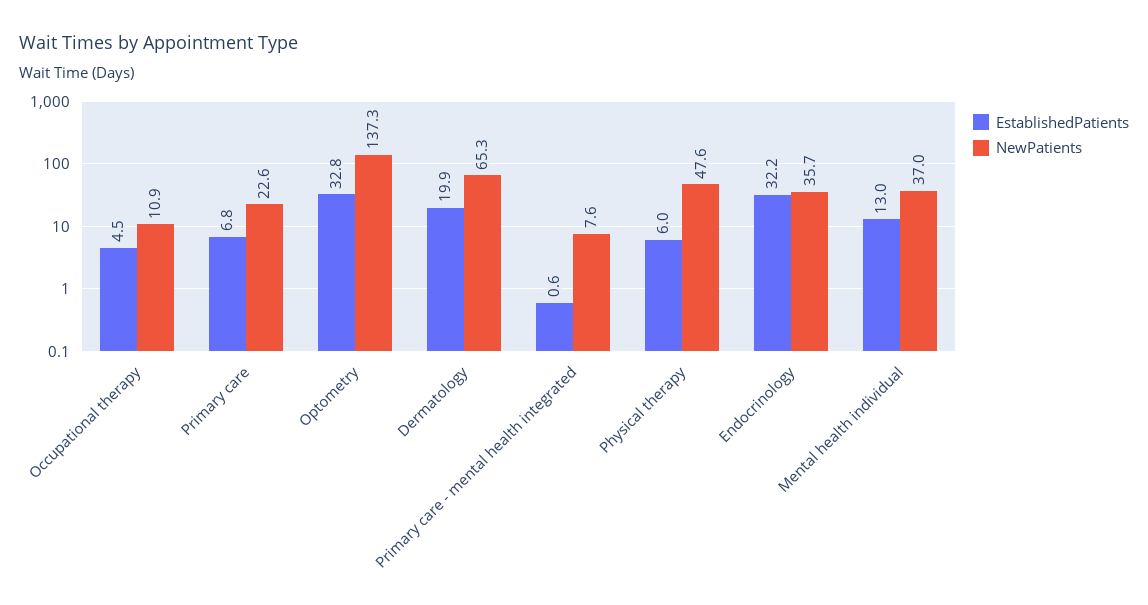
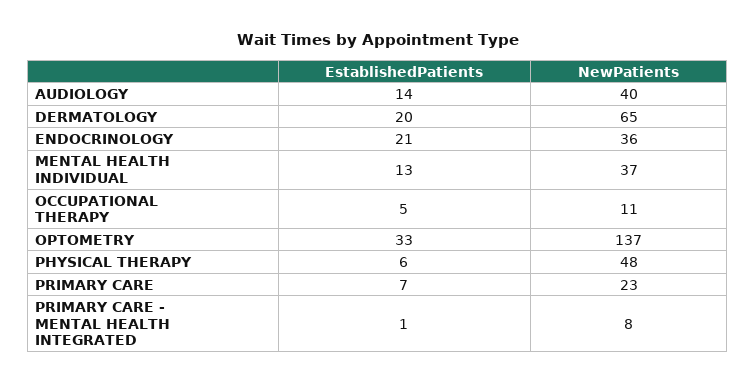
EstablishedPatients, Endocrinology: 32.2 -> 21
EstablishedPatients, AUDIOLOGY: none -> 14
NewPatients, AUDIOLOGY: none -> 40

